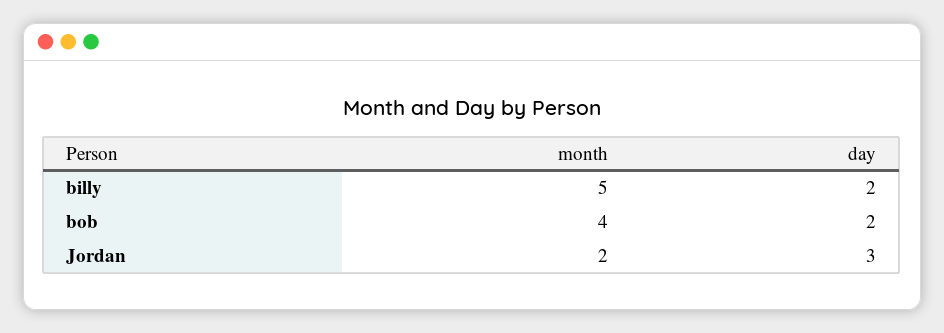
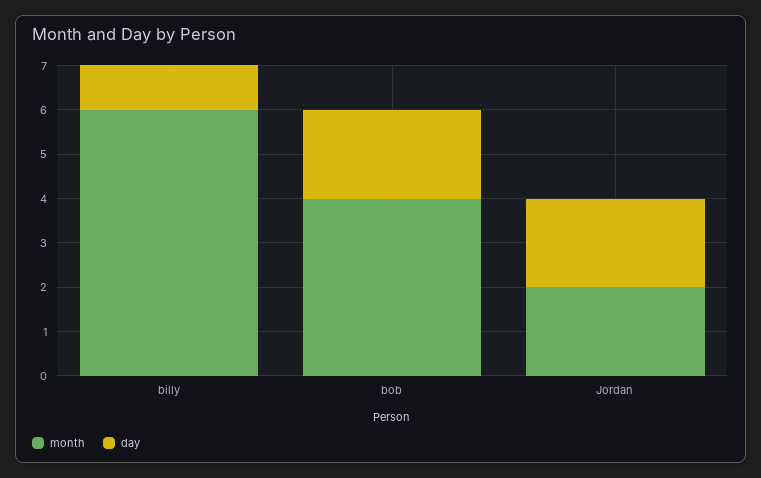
month, billy: 5 -> 6
day, billy: 2 -> 1
day, Jordan: 3 -> 2

